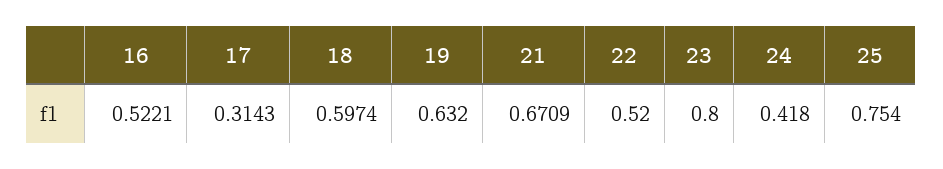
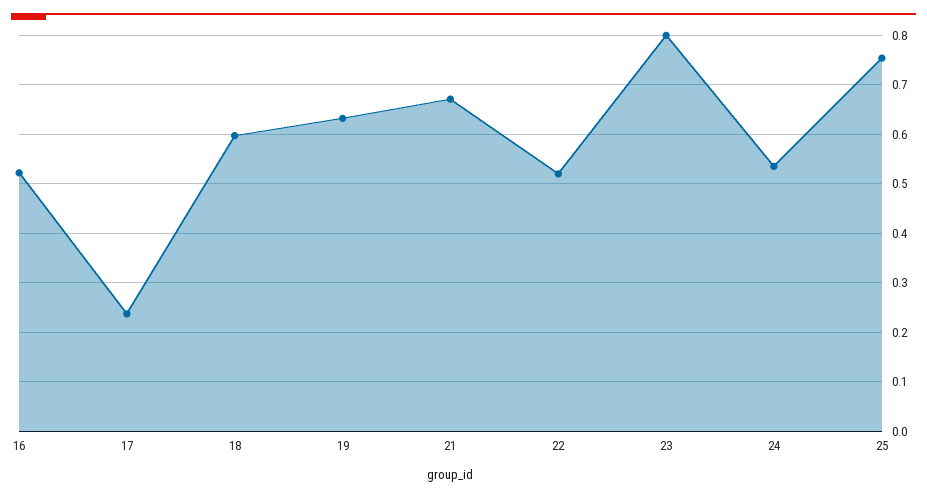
17: 0.3143 -> 0.24
24: 0.418 -> 0.54

